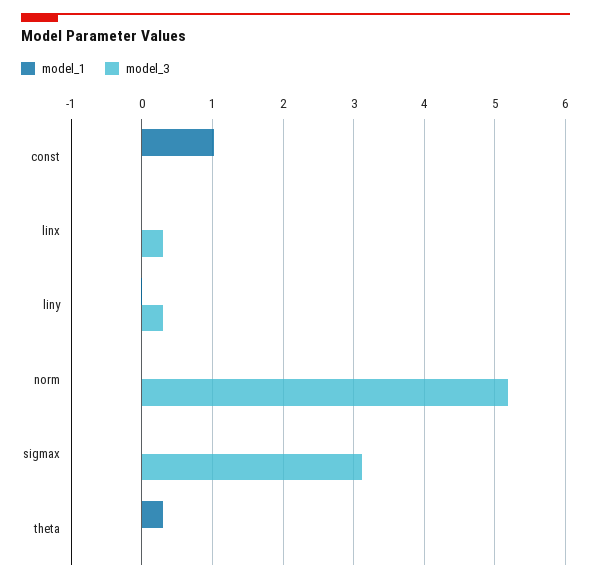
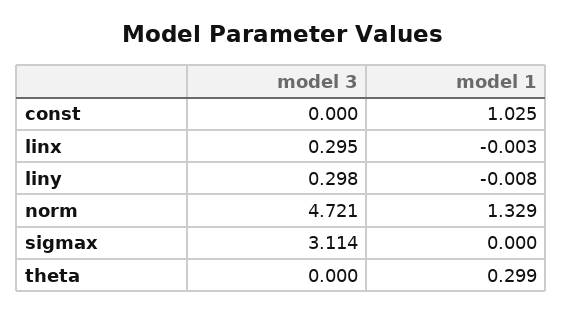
model_1, norm: 0 -> 1.329
model_3, norm: 5.2 -> 4.721

